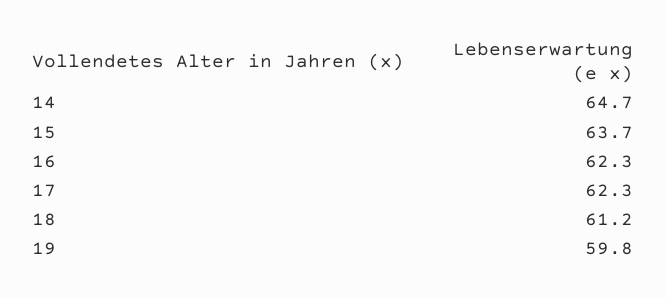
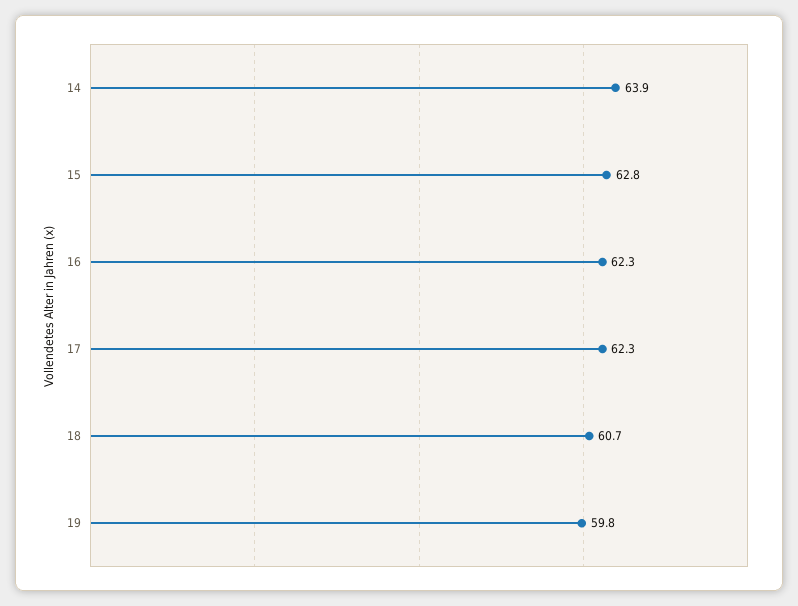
14: 64.7 -> 63.9
15: 63.7 -> 62.8
18: 61.2 -> 60.7

